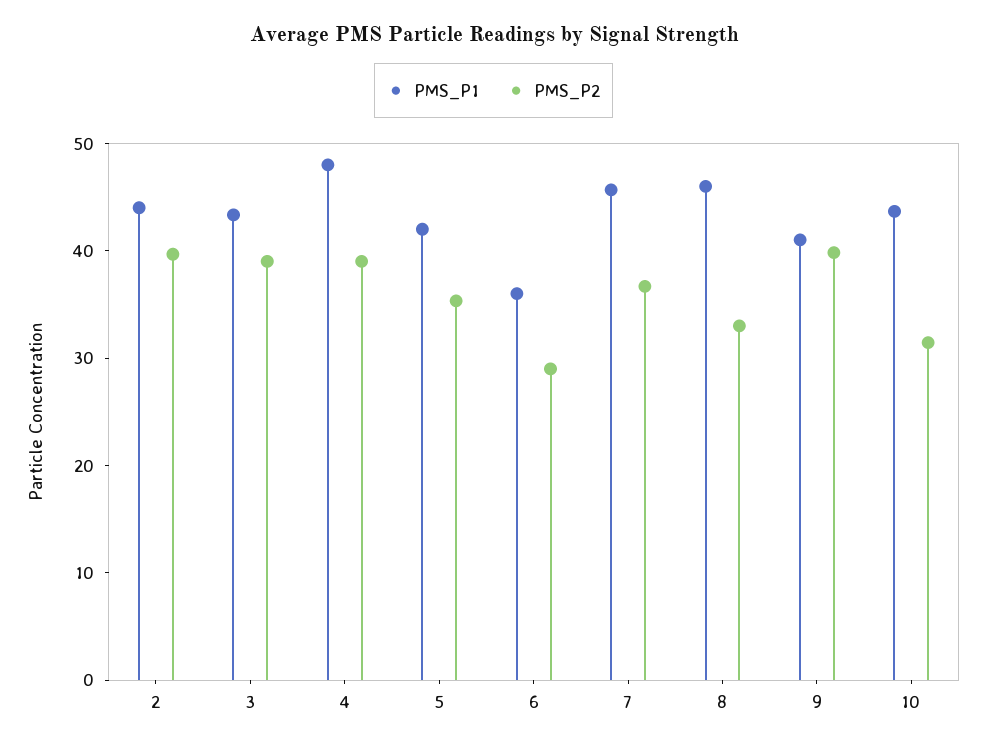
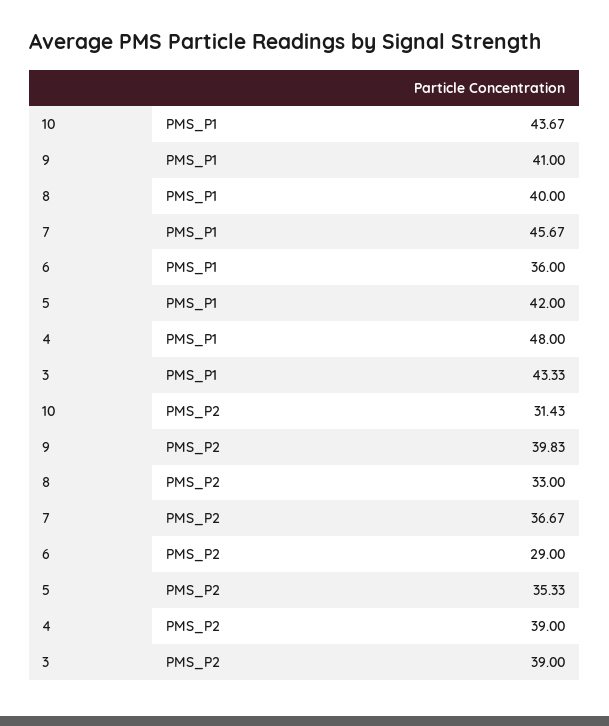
PMS_P1, 2: 44 -> none
PMS_P2, 2: 40 -> none
PMS_P1, 8: 46 -> 40

